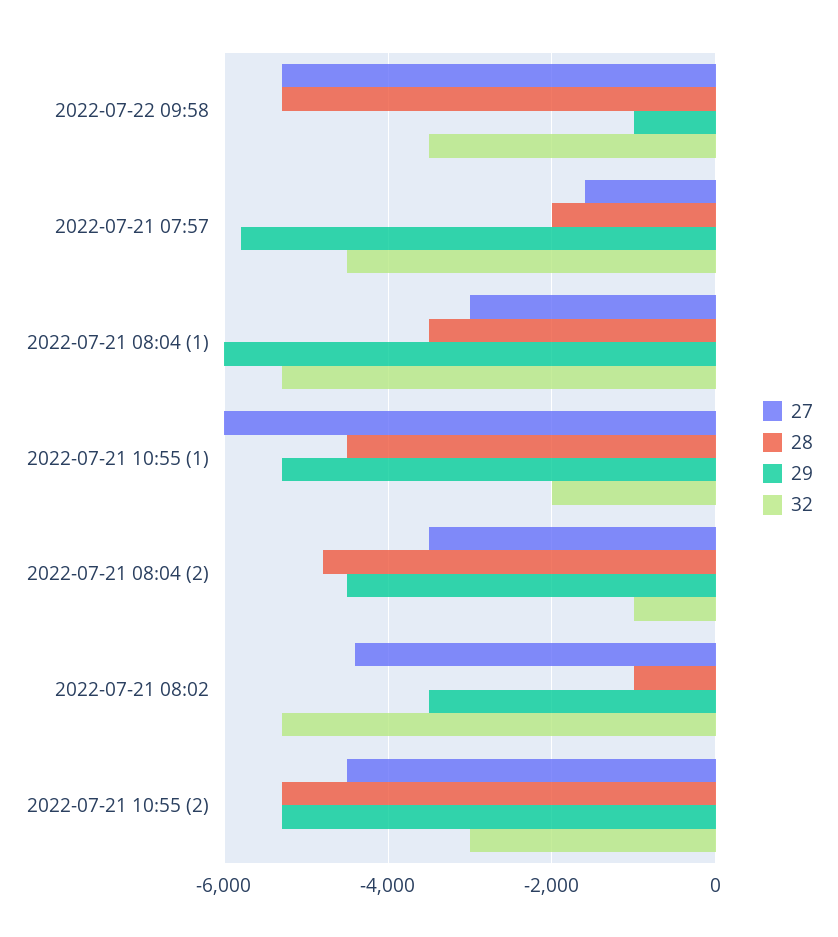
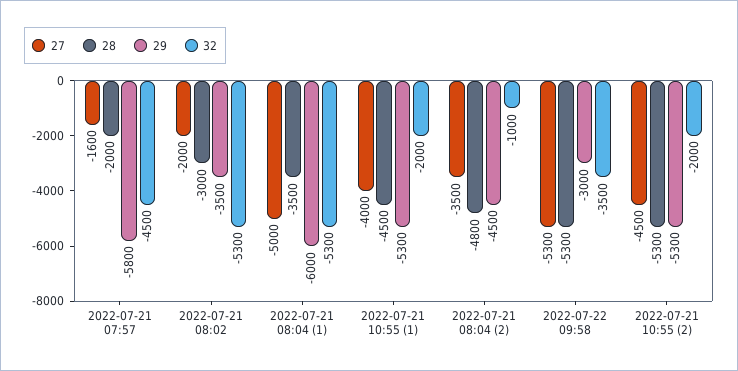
29, 2022-07-22 09:58: -1000 -> -3000
27, 2022-07-21 08:04 (1): -3000 -> -5000
27, 2022-07-21 10:55 (1): -6000 -> -4000
27, 2022-07-21 08:02: -4400 -> -2000
28, 2022-07-21 08:02: -1000 -> -3000
32, 2022-07-21 10:55 (2): -3000 -> -2000

